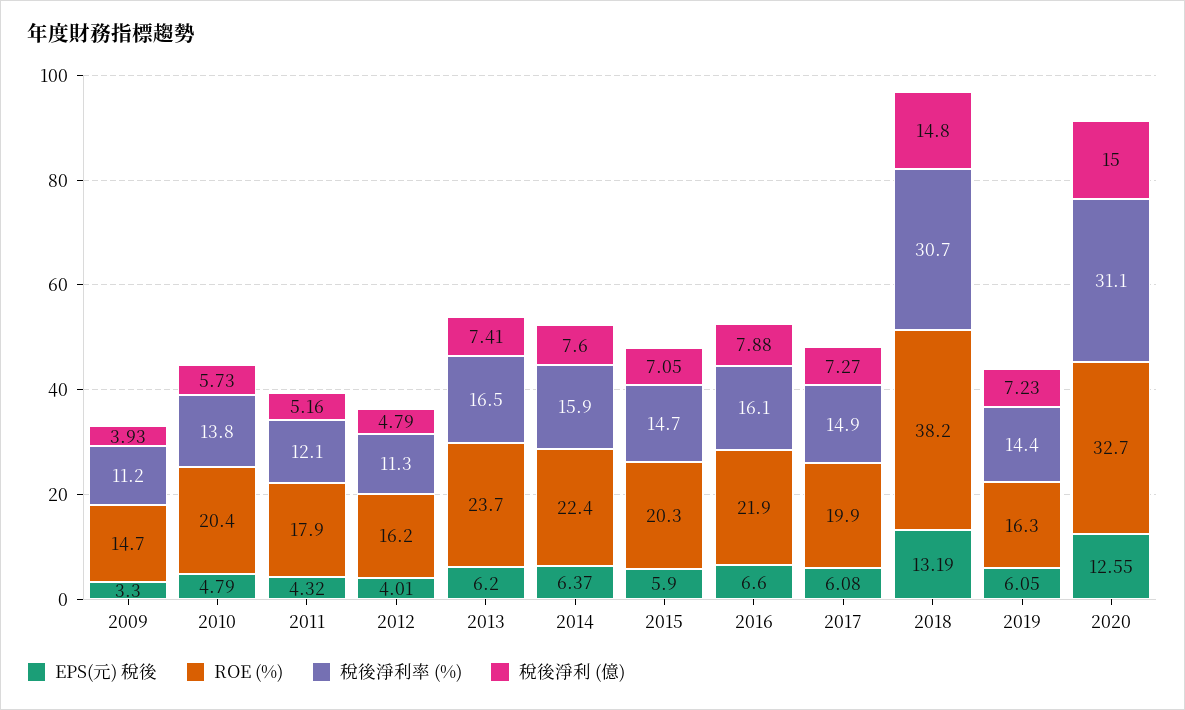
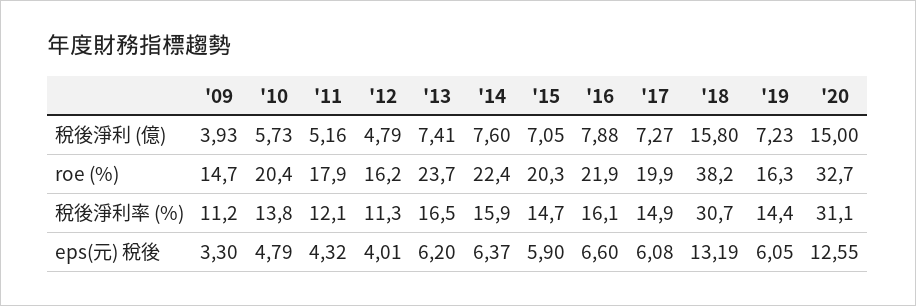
稅後淨利 (億), 2018: 14.8 -> 15.8

